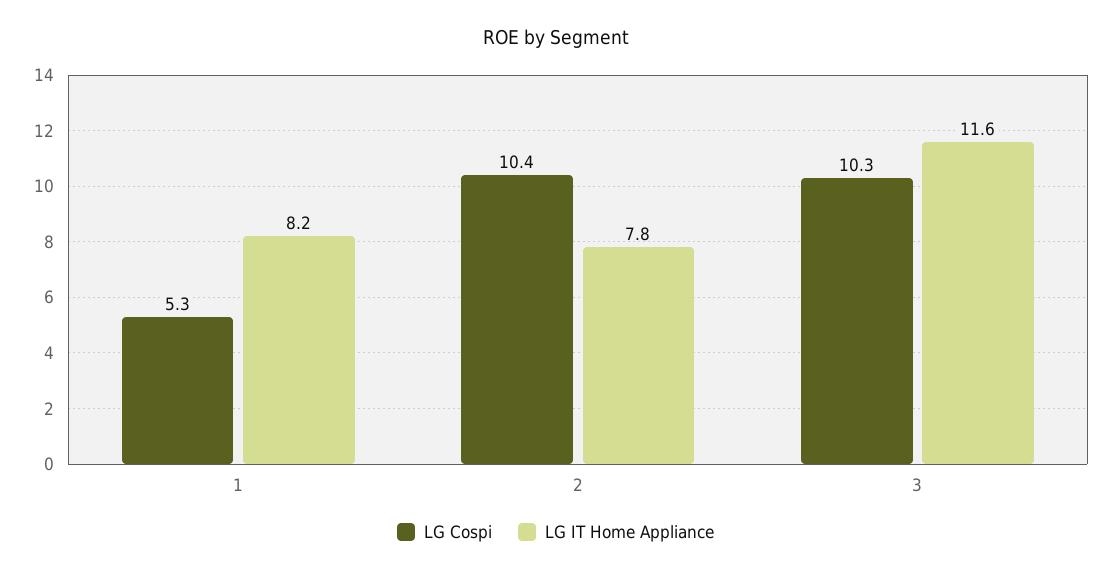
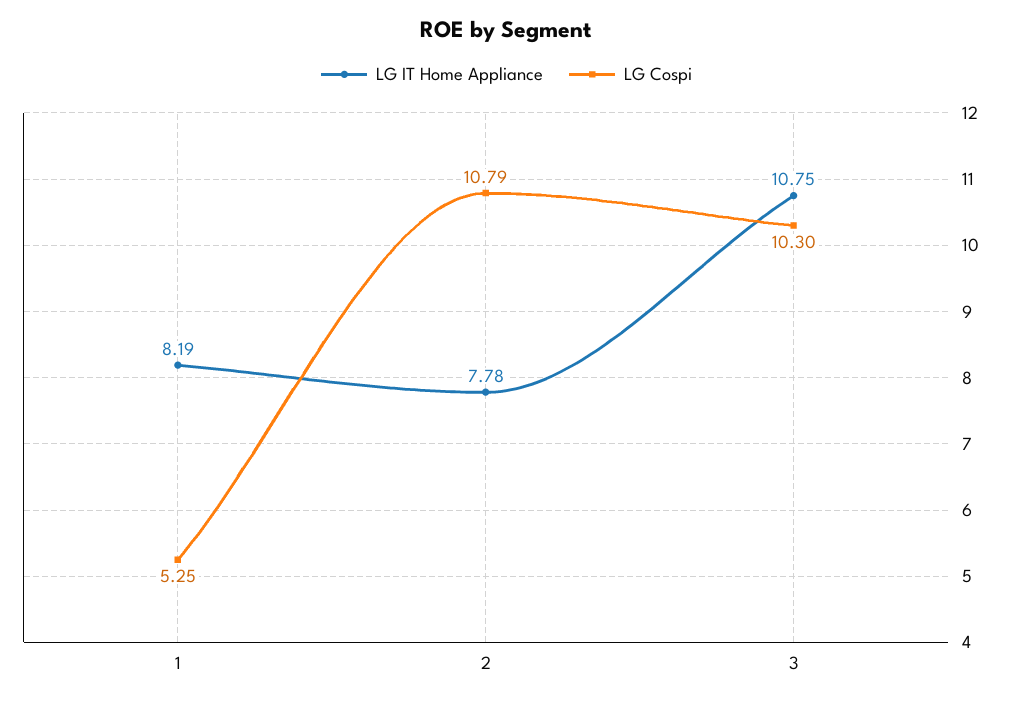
LG Cospi, 2: 10.4 -> 10.79
LG IT Home Appliance, 3: 11.6 -> 10.75

